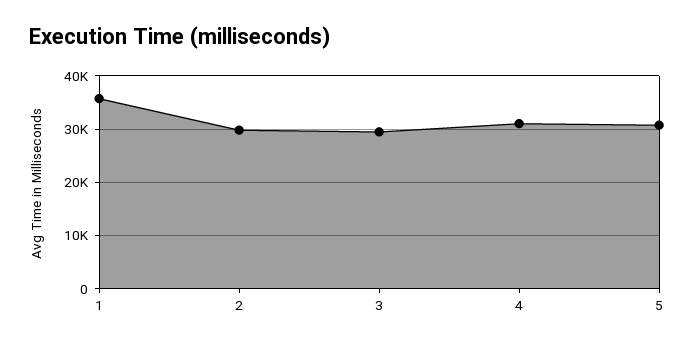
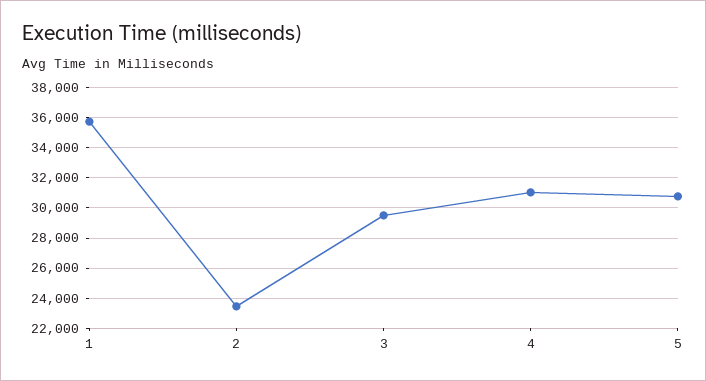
2: 30000 -> 23500

